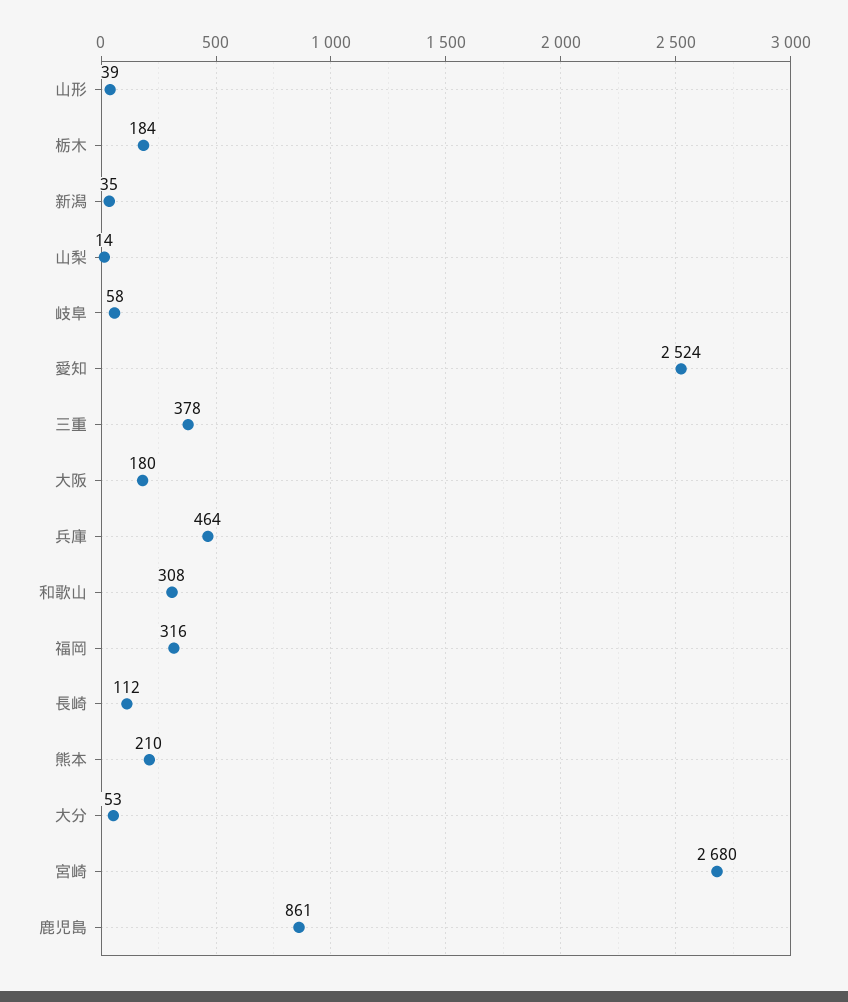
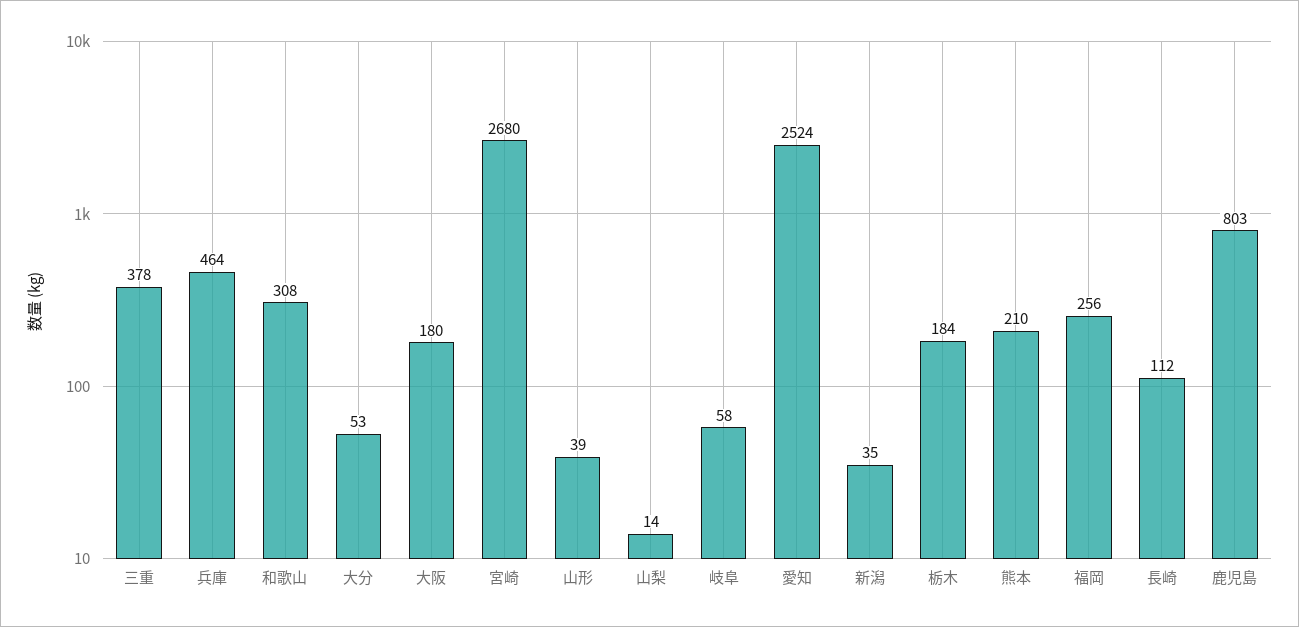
福岡: 316 -> 256
鹿児島: 861 -> 803

